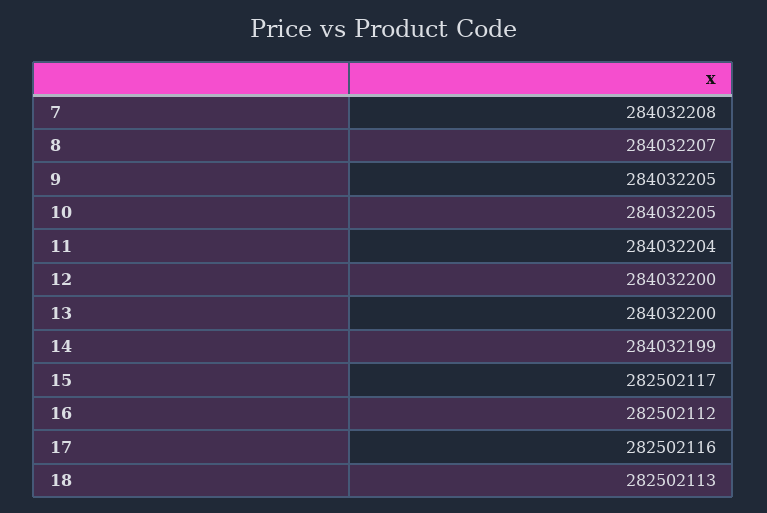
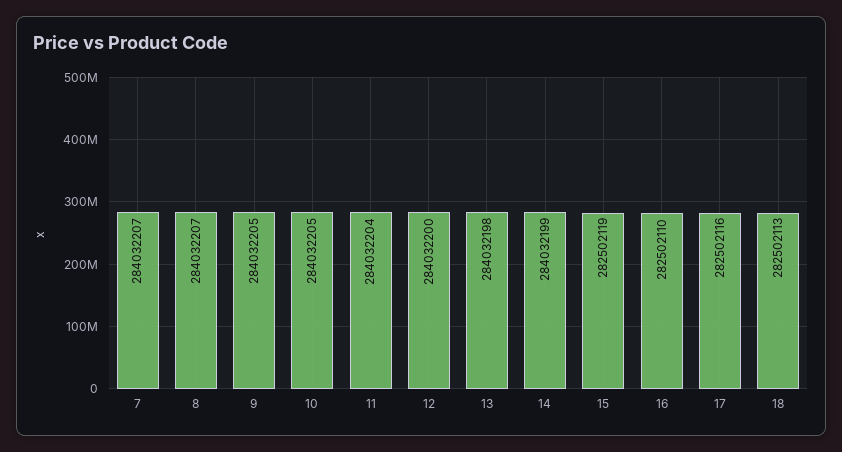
7: 284032208 -> 284032207
13: 284032200 -> 284032198
15: 282502117 -> 282502119
16: 282502112 -> 282502110

